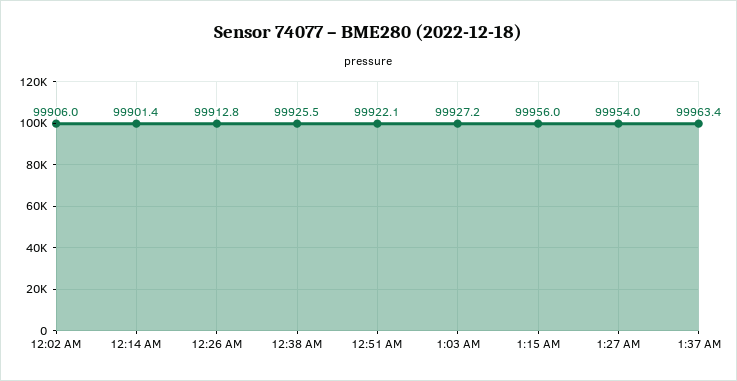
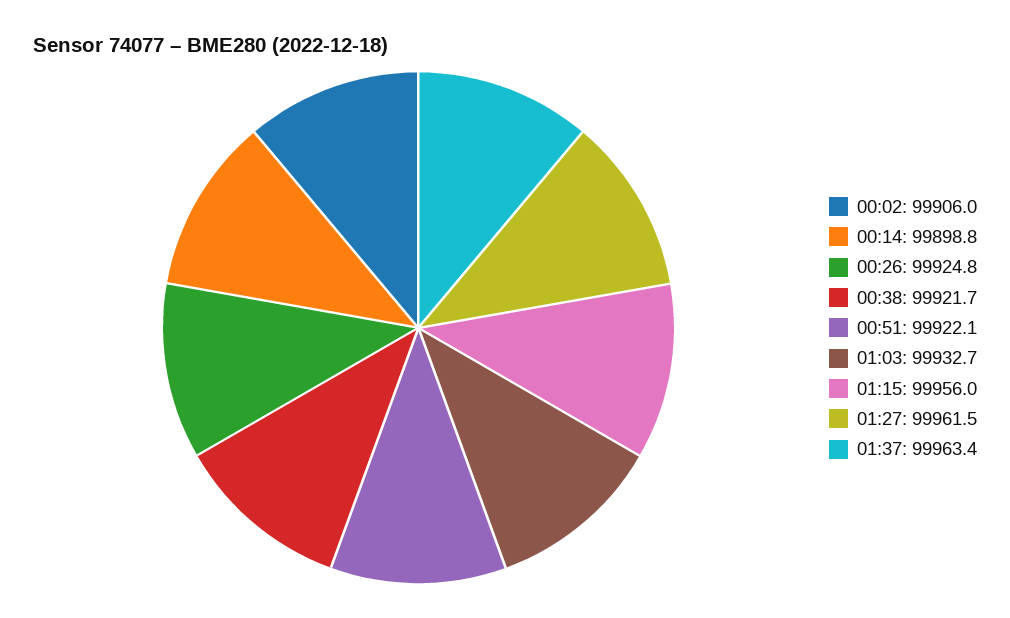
12:14 AM: 99901.4 -> 99898.8
12:26 AM: 99912.8 -> 99924.8
12:38 AM: 99925.5 -> 99921.7
1:03 AM: 99927.2 -> 99932.7
1:27 AM: 99954 -> 99961.5

